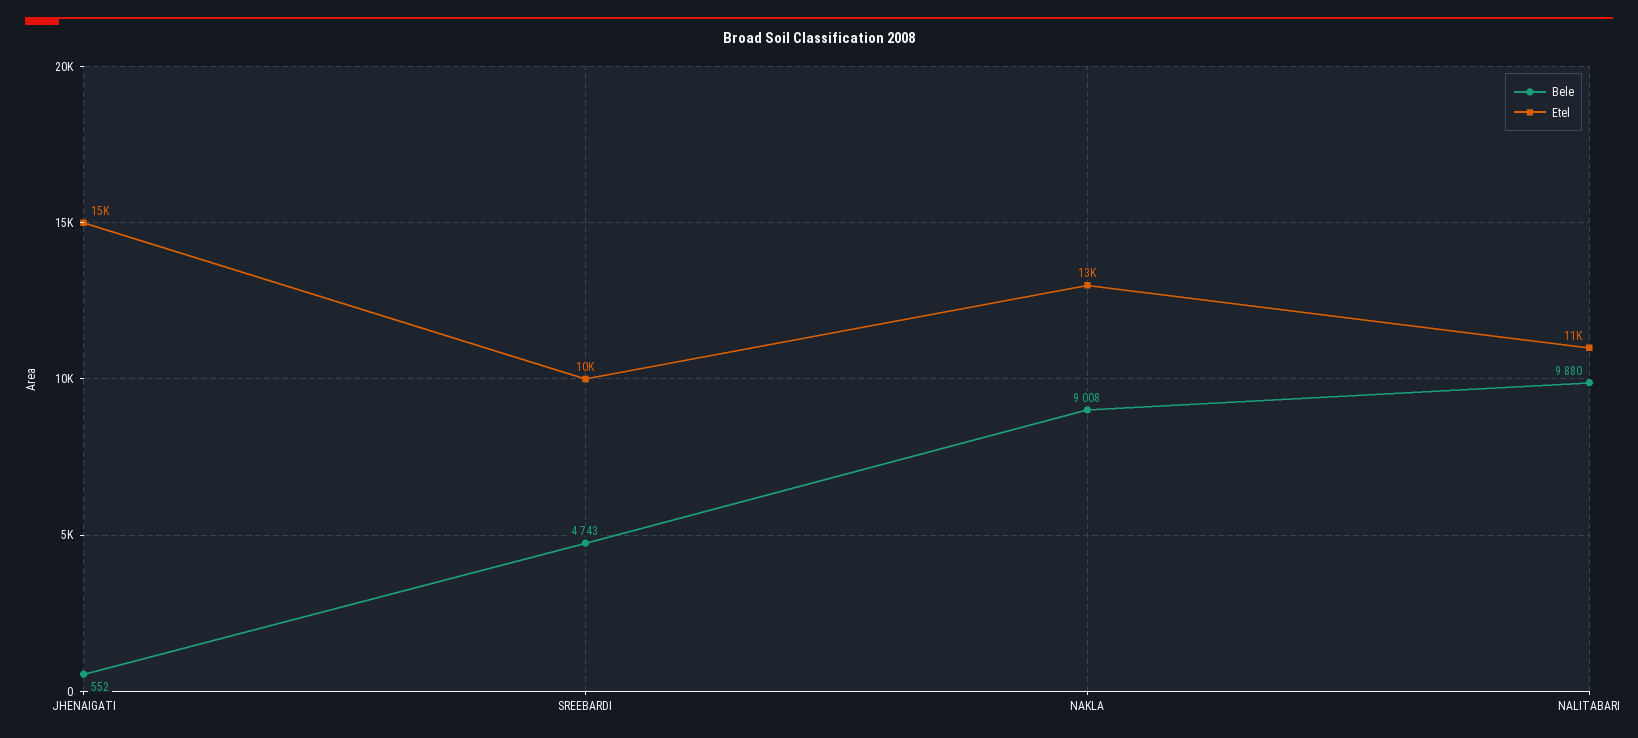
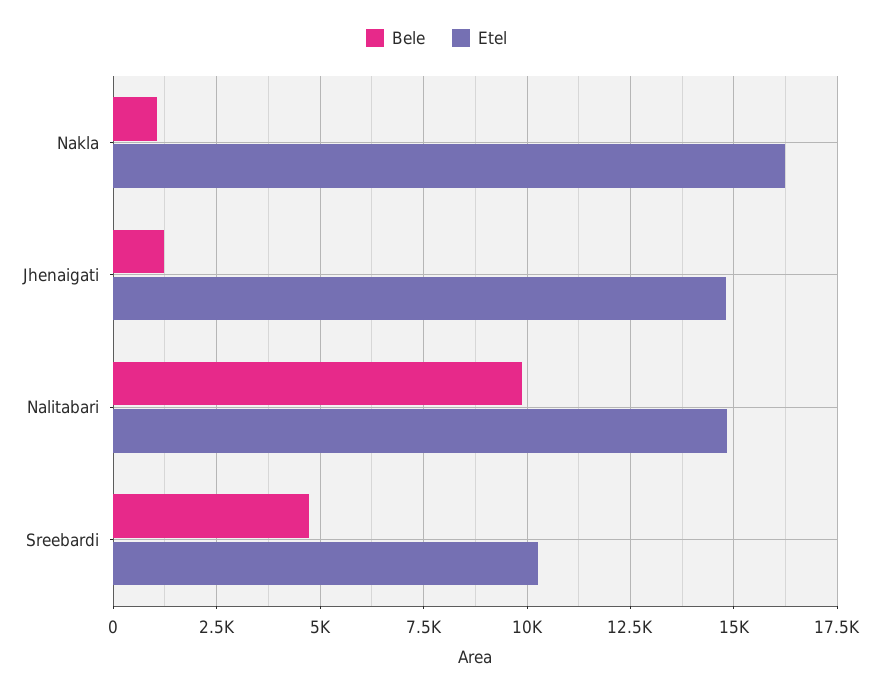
Bele, JHENAIGATI: 552 -> 1250
Bele, NAKLA: 9008 -> 1000
Etel, NAKLA: 13000 -> 16250
Etel, NALITABARI: 11000 -> 14750

